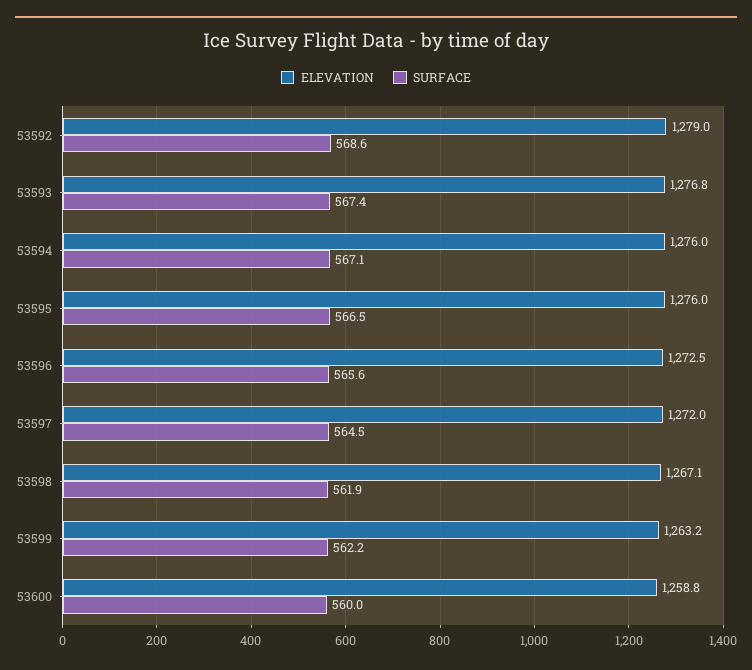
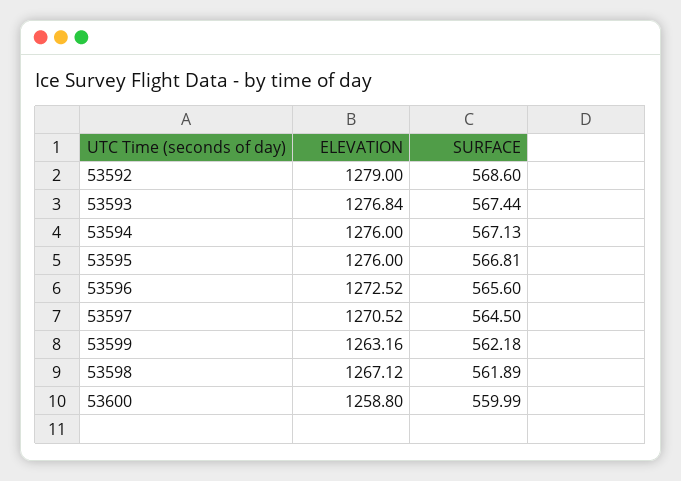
SURFACE, 53595: 566.5 -> 566.81
ELEVATION, 53597: 1272 -> 1270.52

